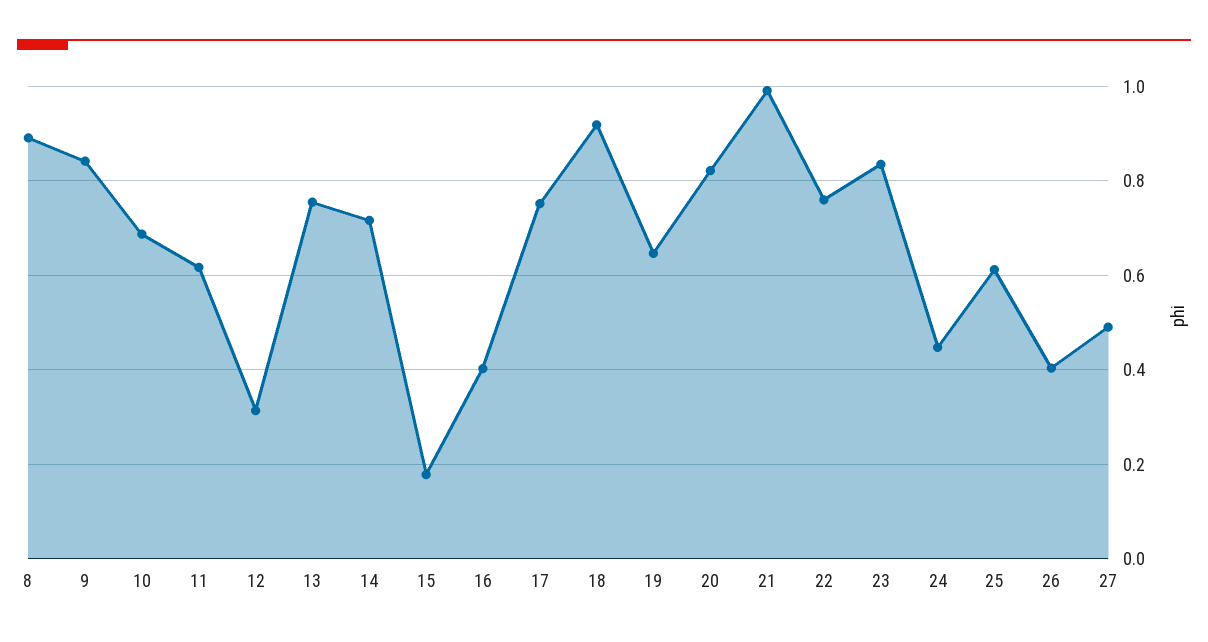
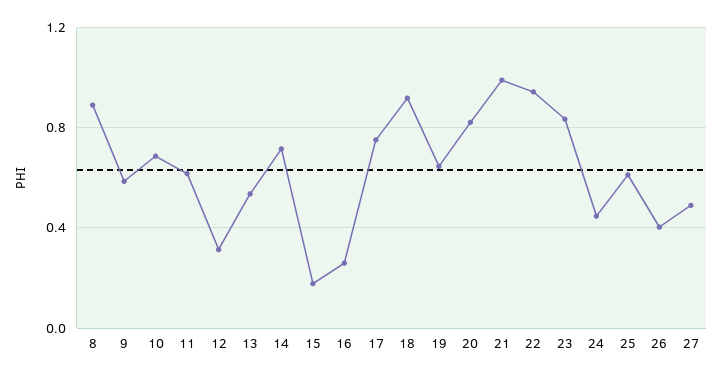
9: 0.84 -> 0.6
13: 0.76 -> 0.55
16: 0.4 -> 0.25
22: 0.76 -> 0.95

